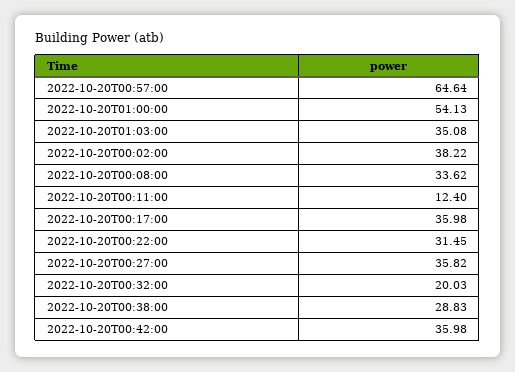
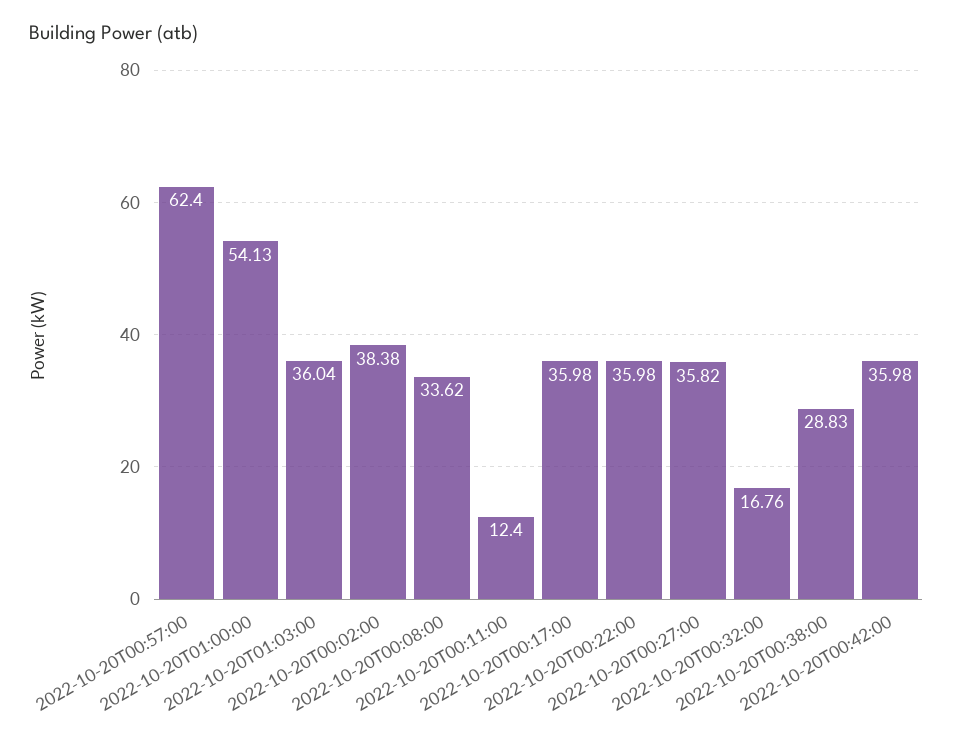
2022-10-20T00:57:00: 64.64 -> 62.4
2022-10-20T01:03:00: 35.08 -> 36.04
2022-10-20T00:02:00: 38.22 -> 38.38
2022-10-20T00:22:00: 31.45 -> 35.98
2022-10-20T00:32:00: 20.03 -> 16.76

